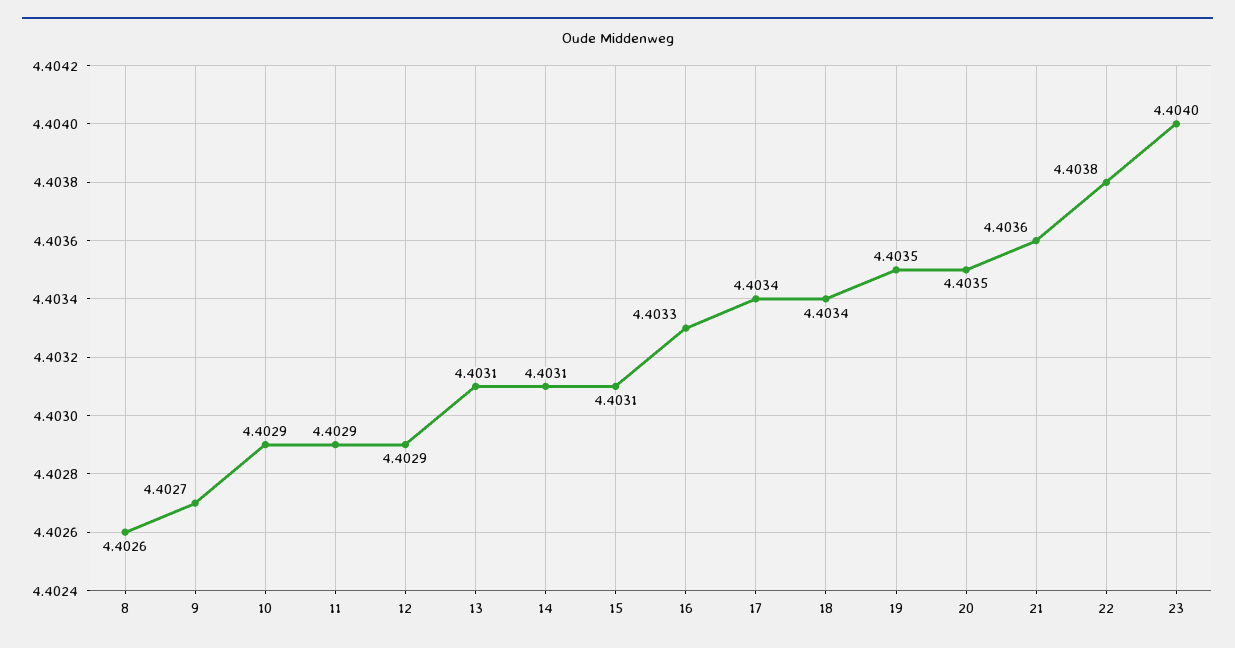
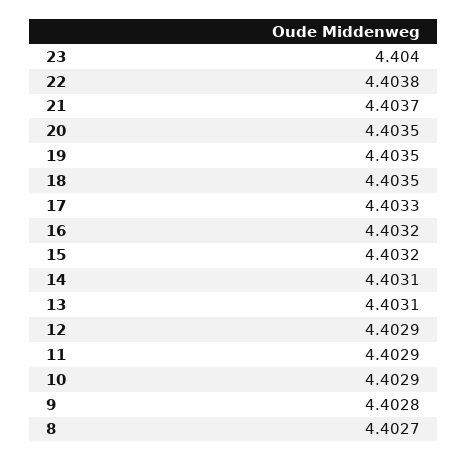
8: 4.4026 -> 4.4027
9: 4.4027 -> 4.4028
15: 4.4031 -> 4.4032
16: 4.4033 -> 4.4032
17: 4.4034 -> 4.4033
18: 4.4034 -> 4.4035
21: 4.4036 -> 4.4037

